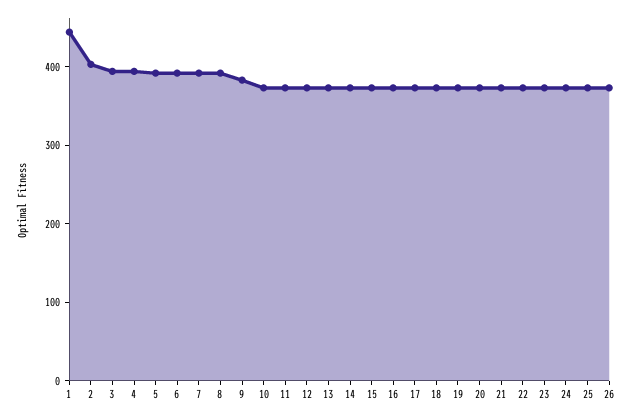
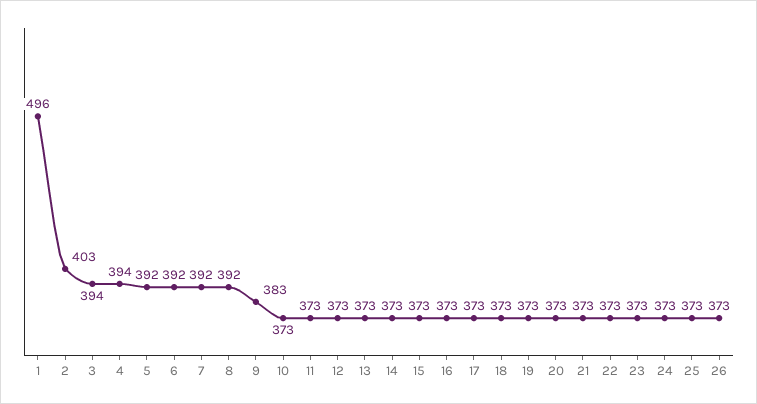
1: 440 -> 496

